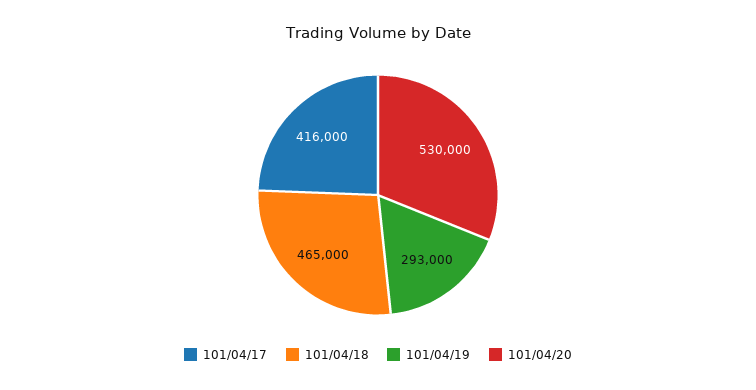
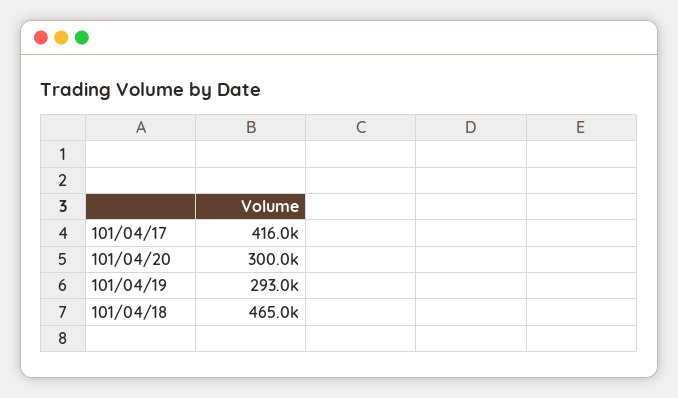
101/04/20: 530000 -> 300000

